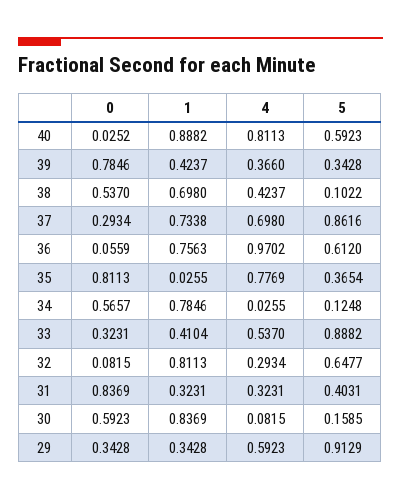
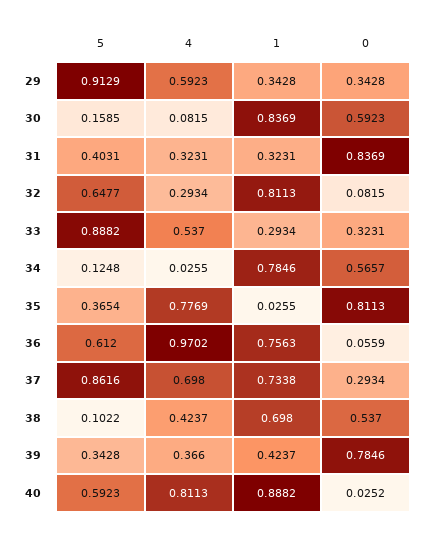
1, 33: 0.4104 -> 0.2934

